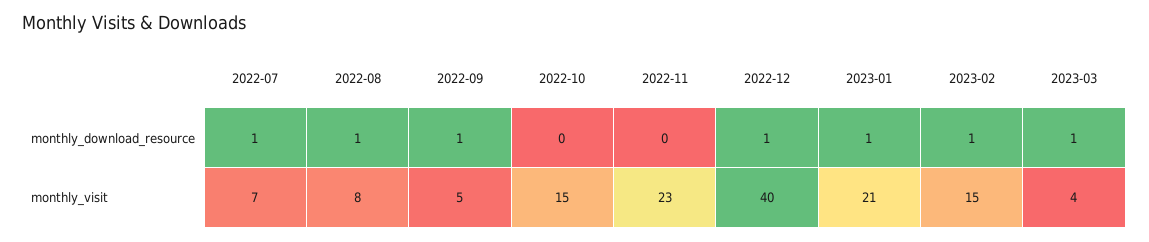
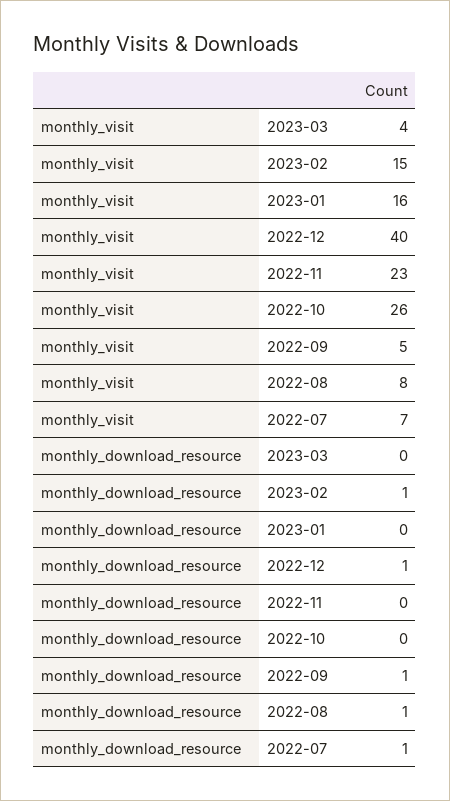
2023-01, monthly_download_resource: 1 -> 0
2023-03, monthly_download_resource: 1 -> 0
2022-10, monthly_visit: 15 -> 26
2023-01, monthly_visit: 21 -> 16

